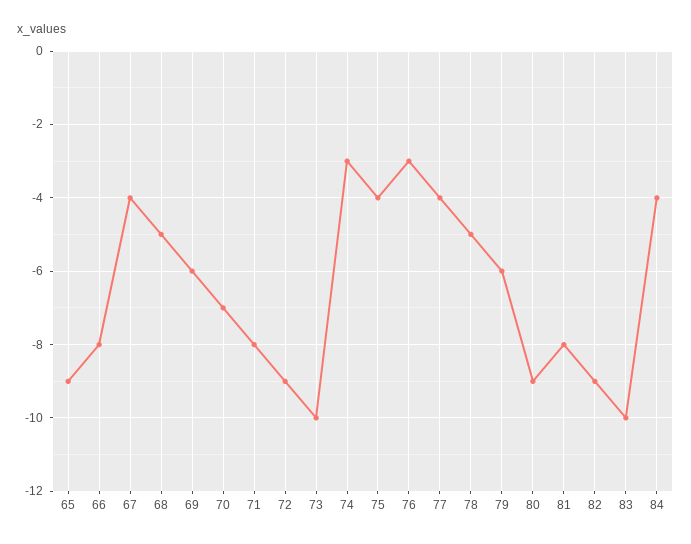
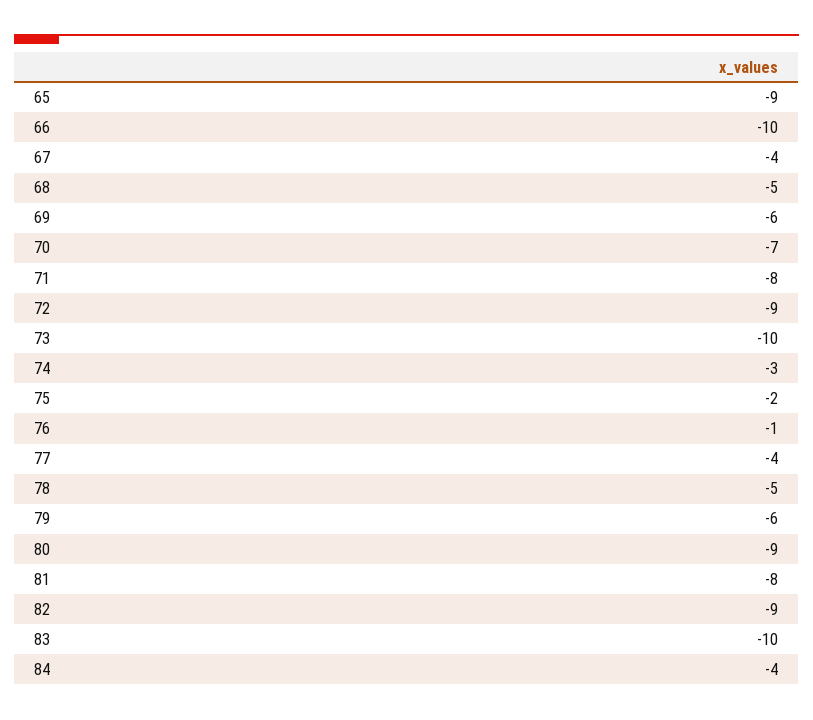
66: -8 -> -10
75: -4 -> -2
76: -3 -> -1

